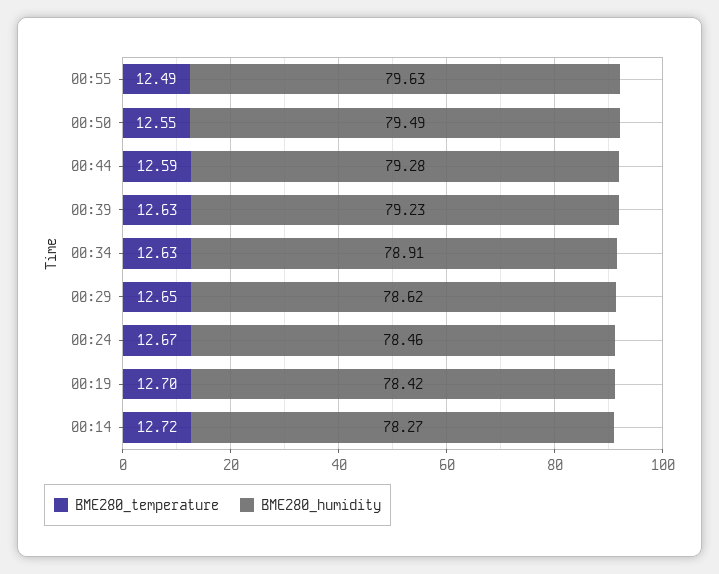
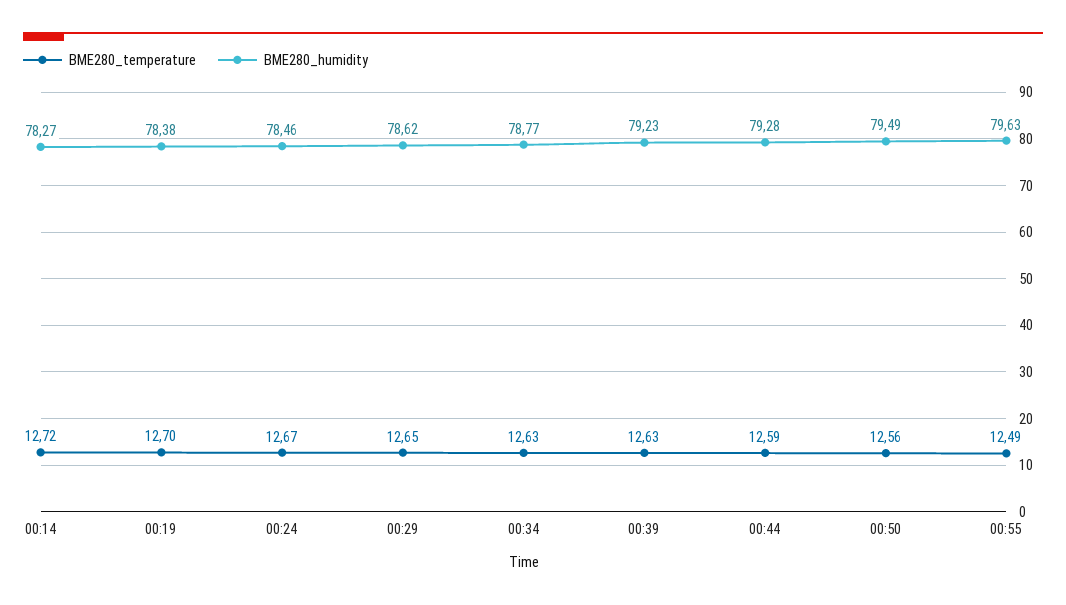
BME280_temperature, 00:50: 12.55 -> 12.56
BME280_humidity, 00:34: 78.91 -> 78.77
BME280_humidity, 00:19: 78.42 -> 78.38

